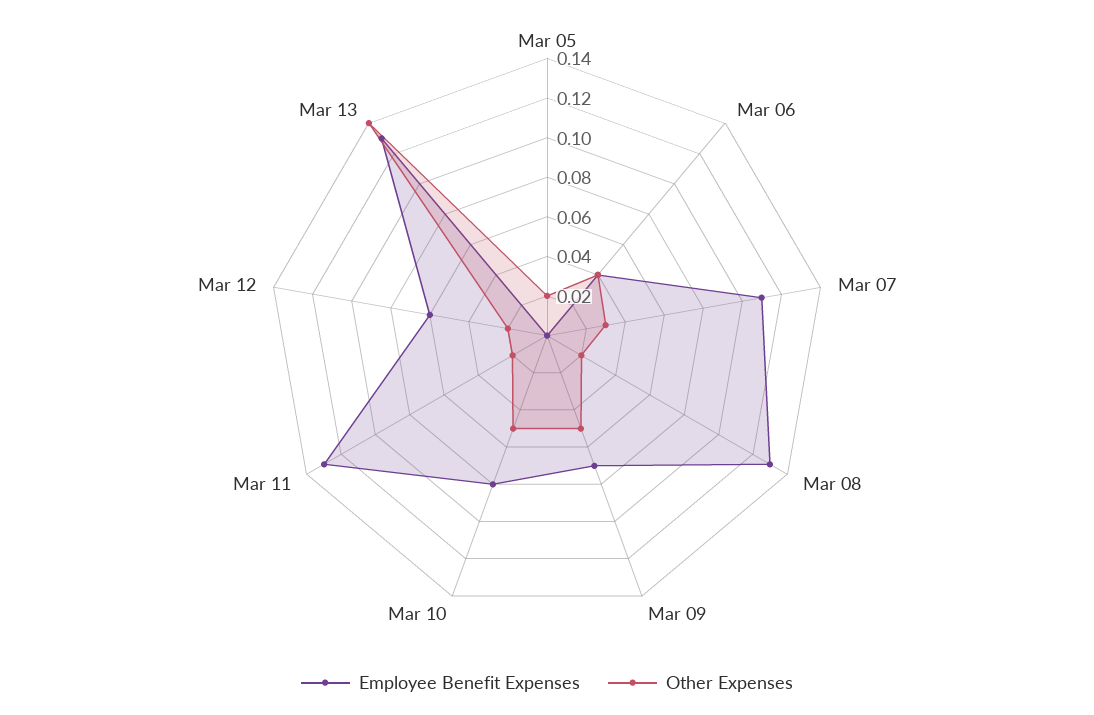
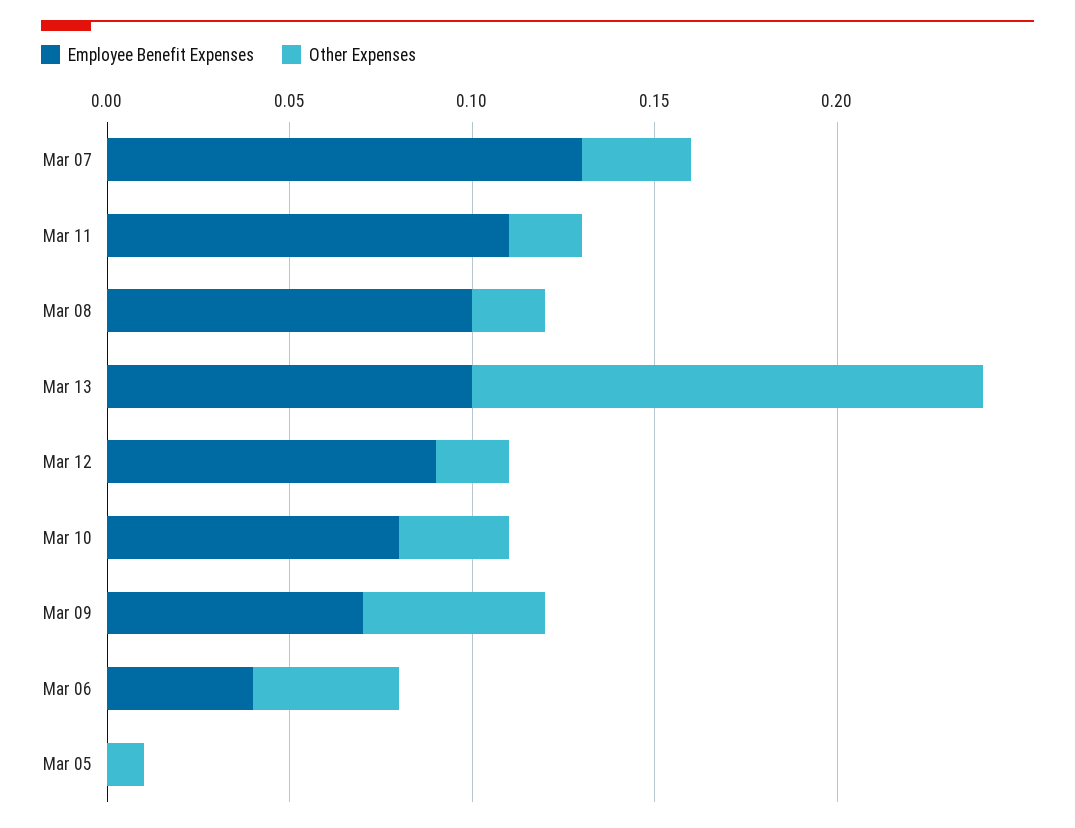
Other Expenses, Mar 05: 0.02 -> 0.01
Employee Benefit Expenses, Mar 07: 0.11 -> 0.13
Employee Benefit Expenses, Mar 08: 0.13 -> 0.1
Other Expenses, Mar 10: 0.05 -> 0.03
Employee Benefit Expenses, Mar 11: 0.13 -> 0.11
Employee Benefit Expenses, Mar 12: 0.06 -> 0.09
Employee Benefit Expenses, Mar 13: 0.13 -> 0.1

